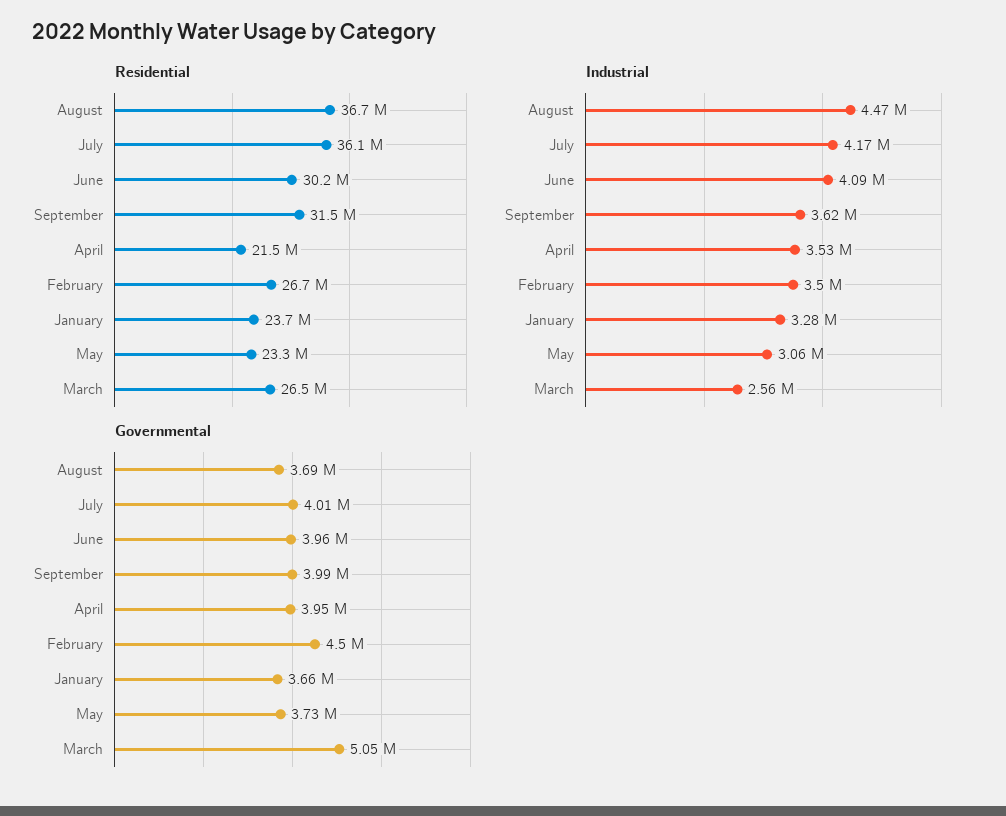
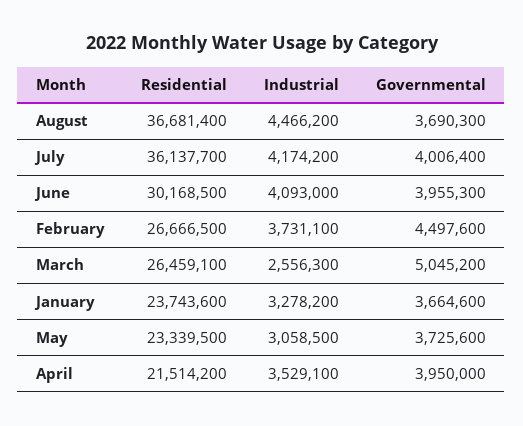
Residential, September: 31500000 -> none
Industrial, September: 3620000 -> none
Industrial, February: 3500000 -> 3731100
Governmental, September: 3990000 -> none

